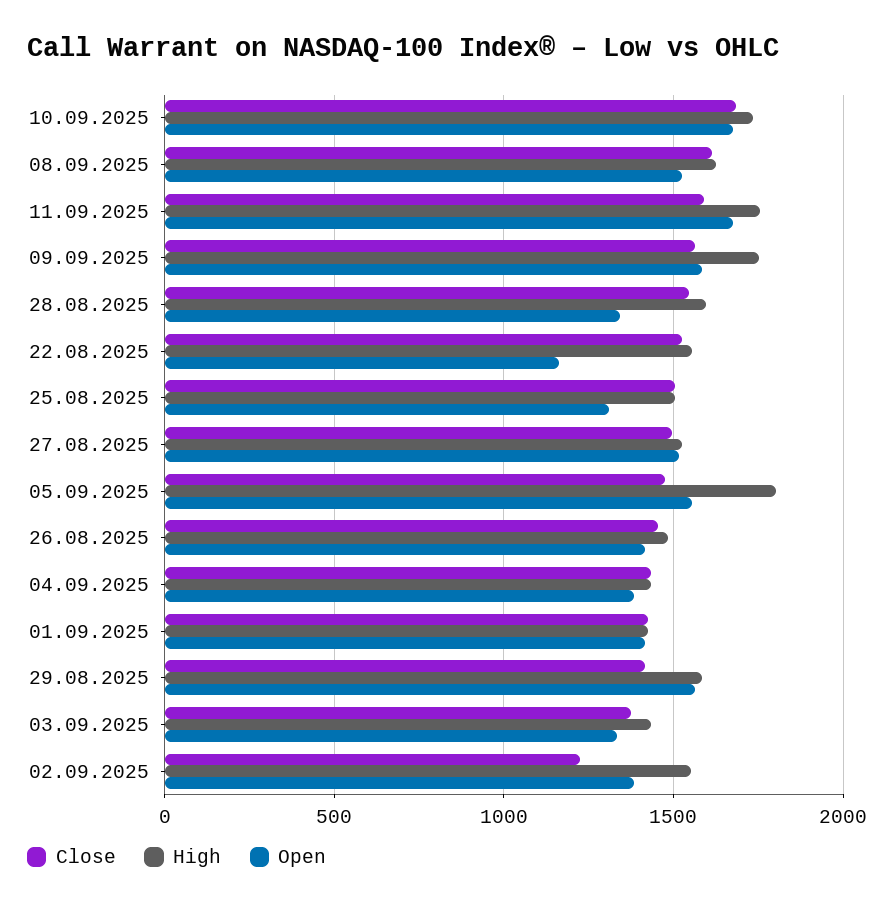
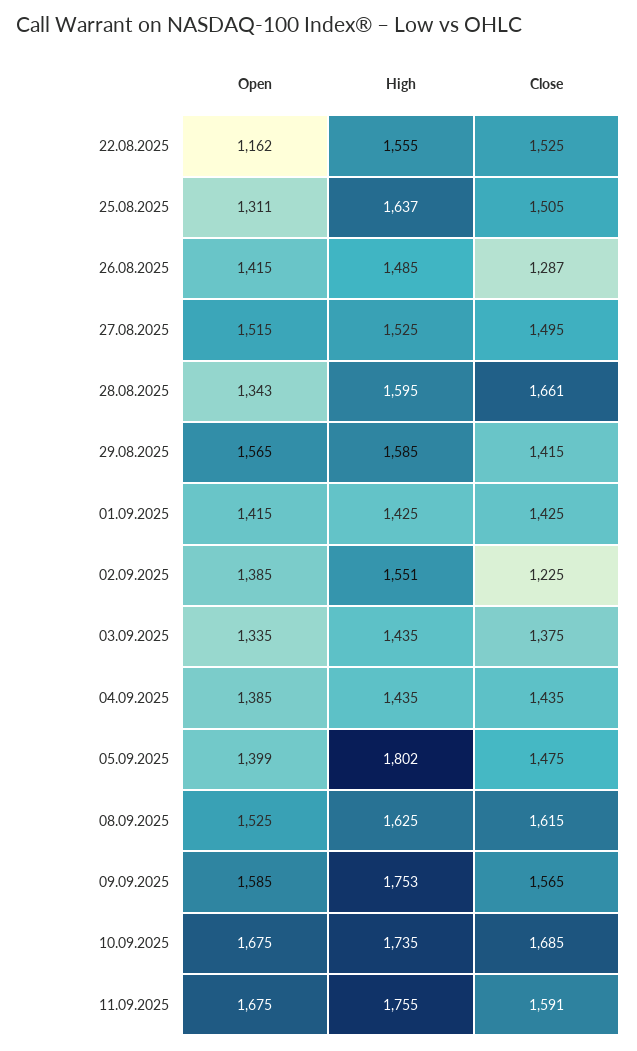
Close, 28.08.2025: 1550 -> 1661
High, 25.08.2025: 1500 -> 1637
Open, 05.09.2025: 1550 -> 1399
Close, 26.08.2025: 1450 -> 1287

